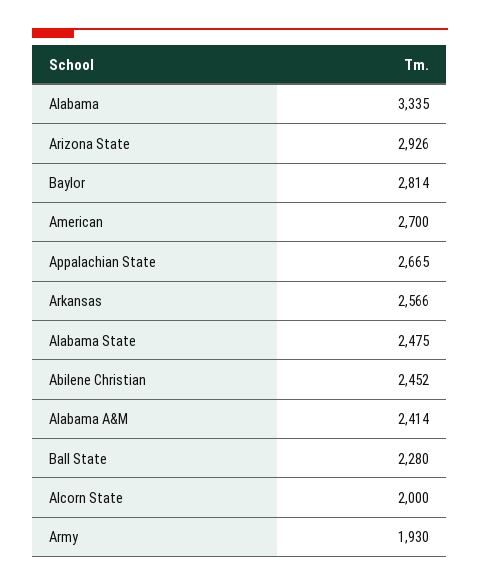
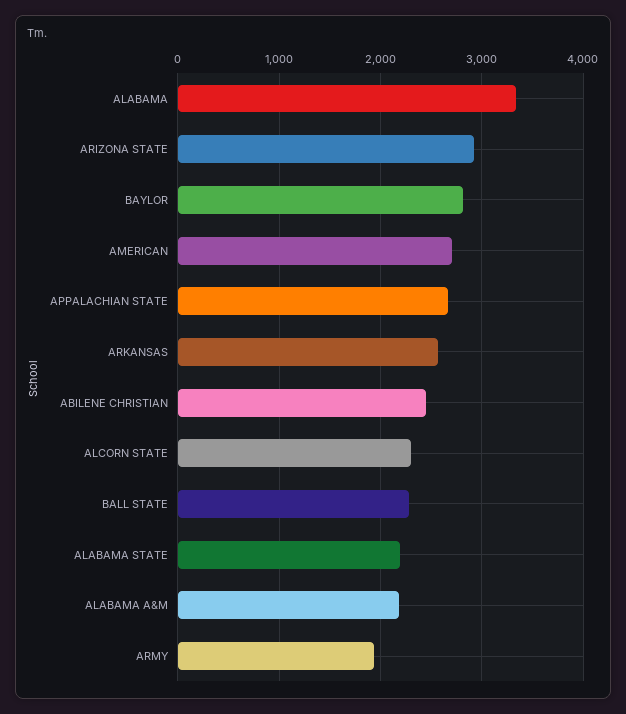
Alabama State: 2475 -> 2200
Alabama A&M: 2414 -> 2200
Alcorn State: 2000 -> 2300

